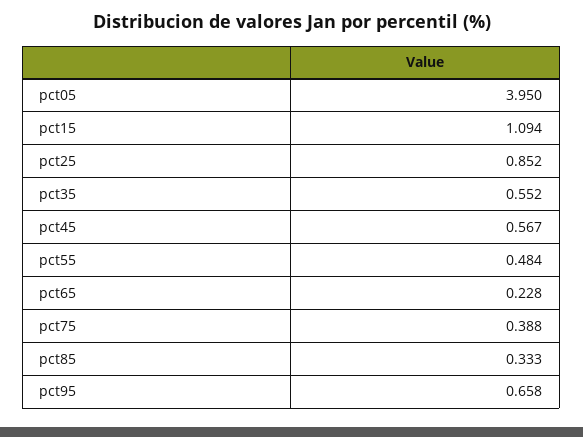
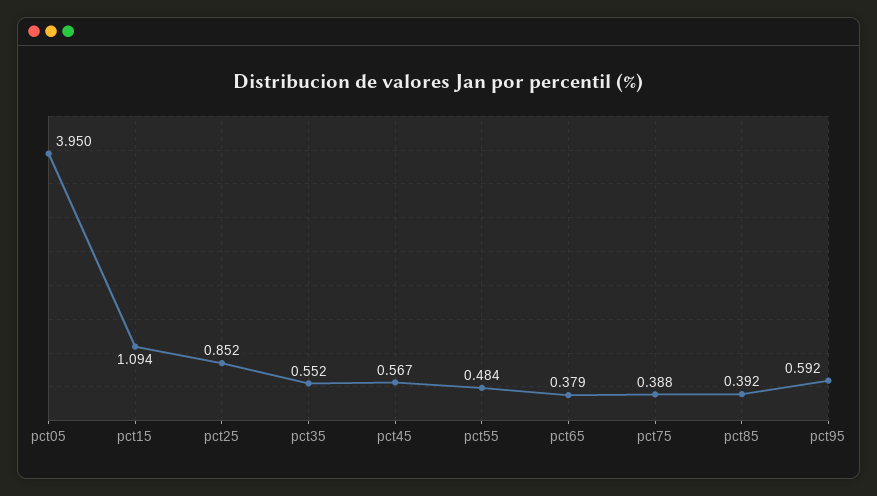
pct65: 0.228 -> 0.379
pct85: 0.333 -> 0.392
pct95: 0.658 -> 0.592

